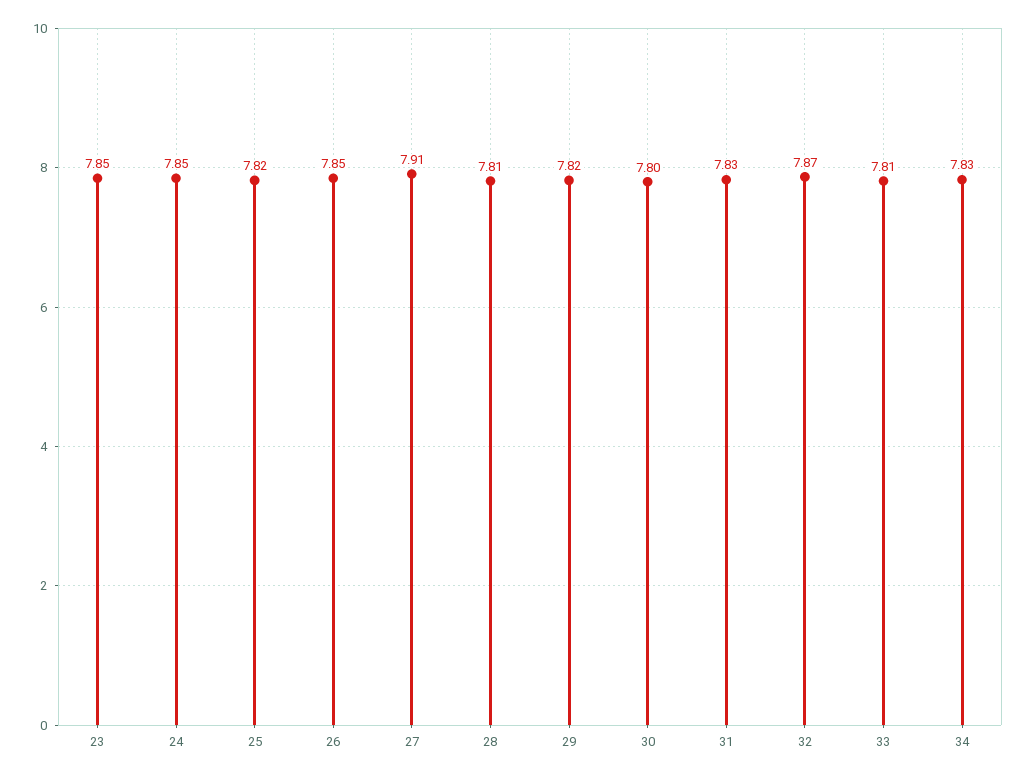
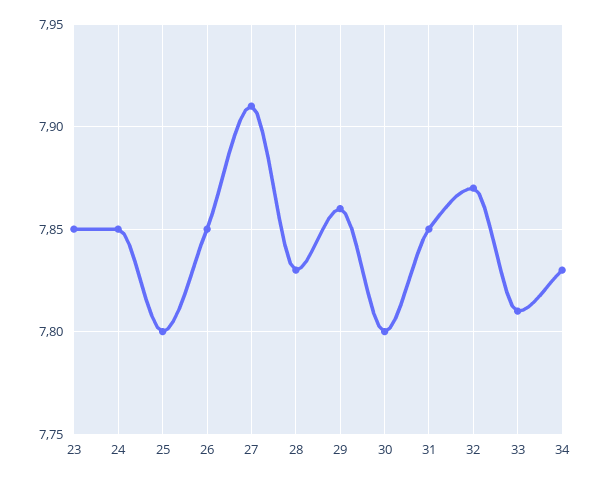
25: 7.82 -> 7.8
28: 7.81 -> 7.83
29: 7.82 -> 7.86
31: 7.83 -> 7.85

